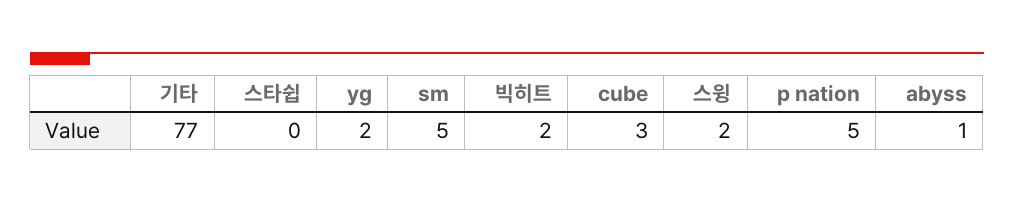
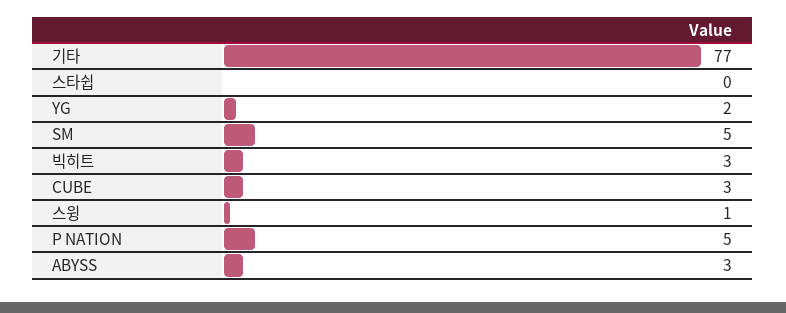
빅히트: 2 -> 3
스윙: 2 -> 1
abyss: 1 -> 3

